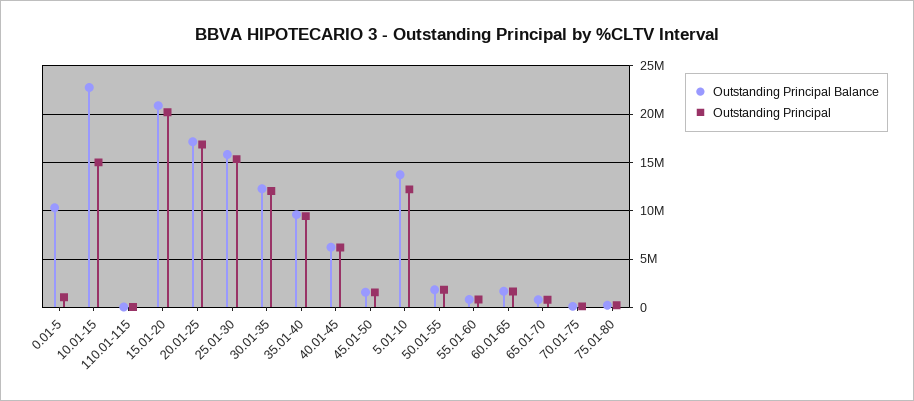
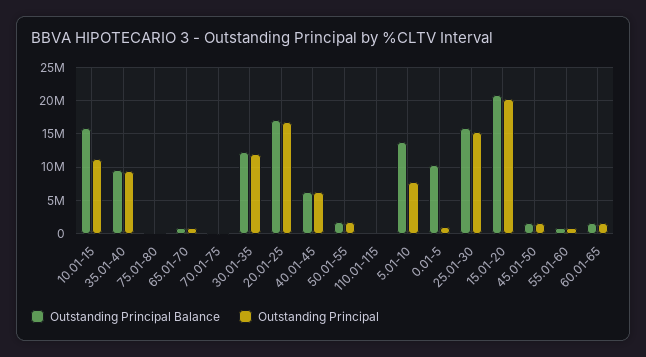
Outstanding Principal Balance, 10.01-15: 23000000 -> 16000000
Outstanding Principal, 10.01-15: 15000000 -> 11000000
Outstanding Principal, 5.01-10: 12000000 -> 8000000

